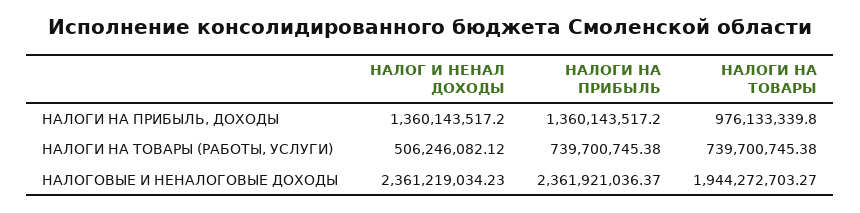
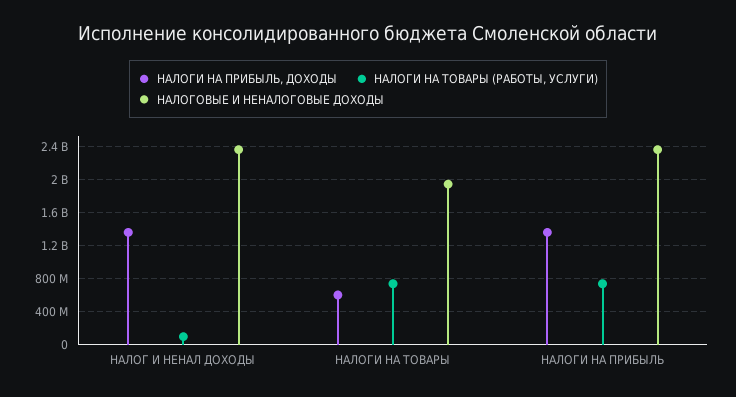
НАЛОГИ НА ПРИБЫЛЬ, ДОХОДЫ, НАЛОГИ НА ТОВАРЫ: 976133339.8 -> 600000000
НАЛОГИ НА ТОВАРЫ (РАБОТЫ, УСЛУГИ), НАЛОГ И НЕНАЛ ДОХОДЫ: 506246082.12 -> 100000000

